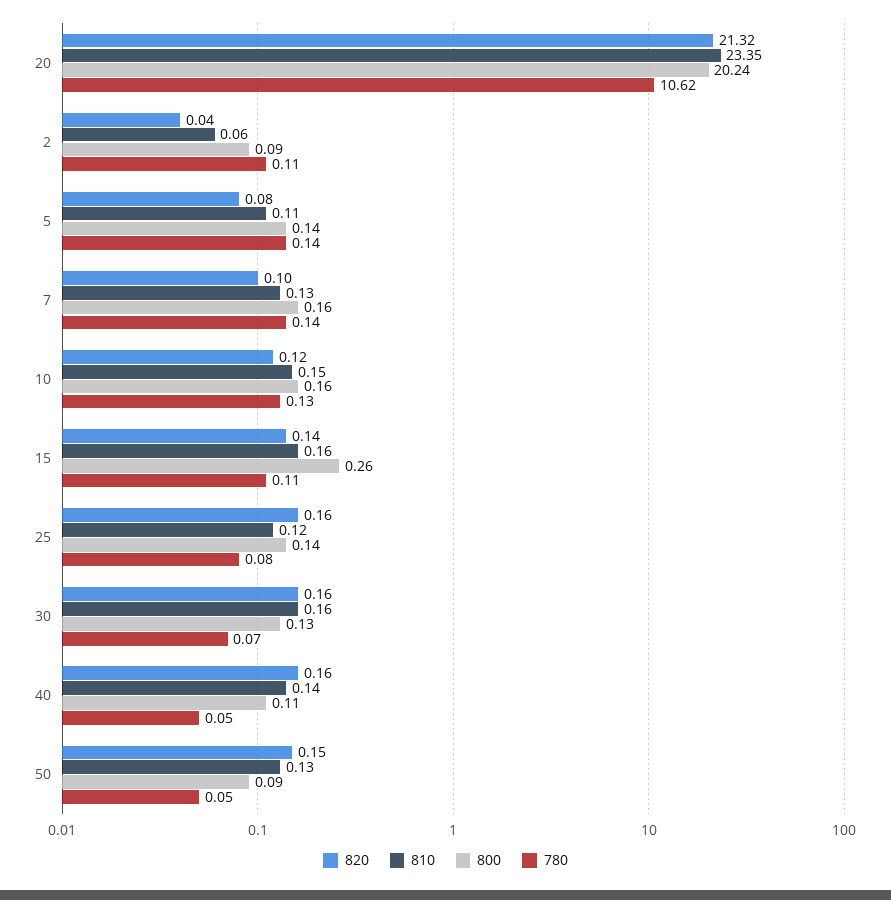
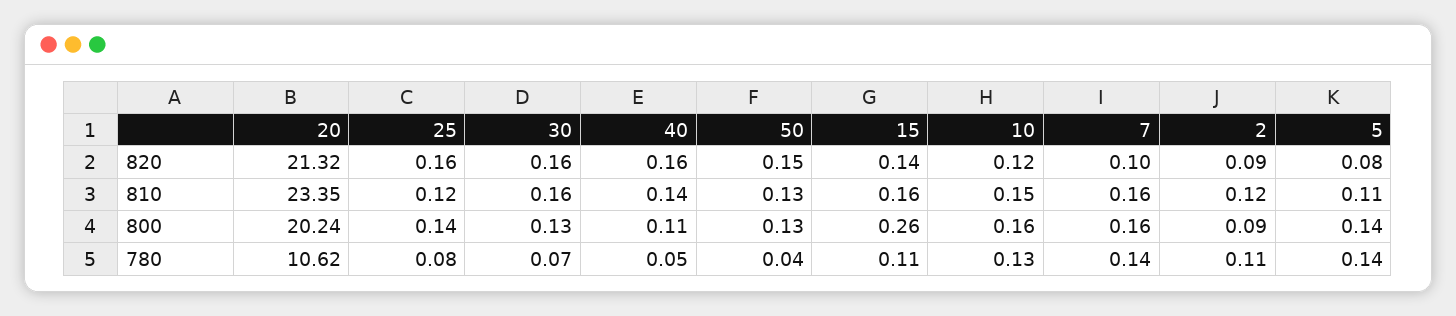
820, 2: 0.04 -> 0.09
810, 2: 0.06 -> 0.12
810, 7: 0.13 -> 0.16
800, 50: 0.09 -> 0.13
780, 50: 0.05 -> 0.04

